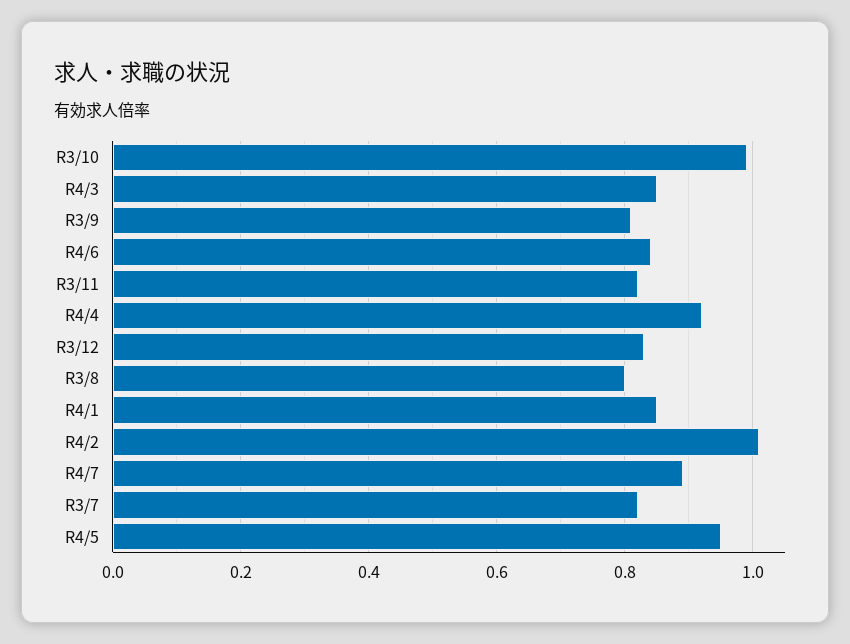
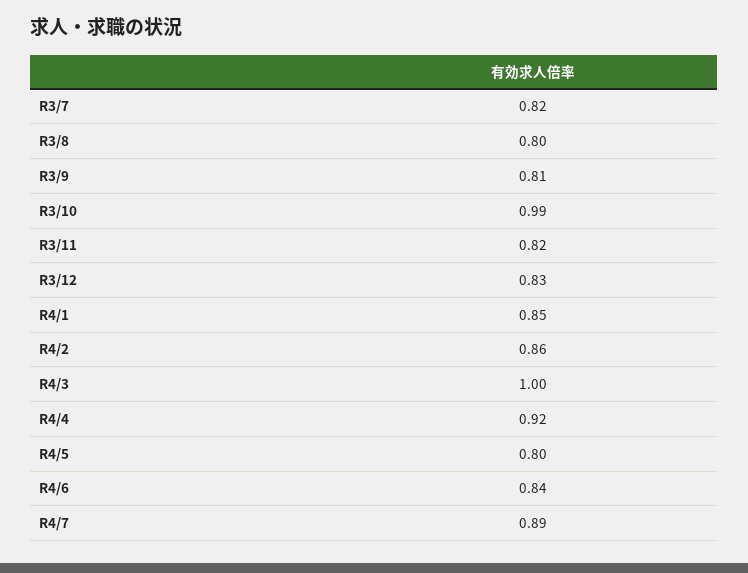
R4/3: 0.85 -> 1
R4/2: 1 -> 0.86
R4/5: 0.95 -> 0.8

